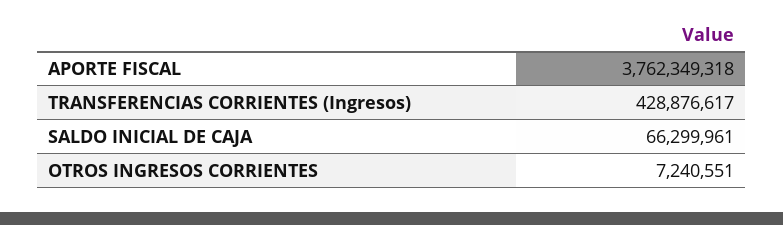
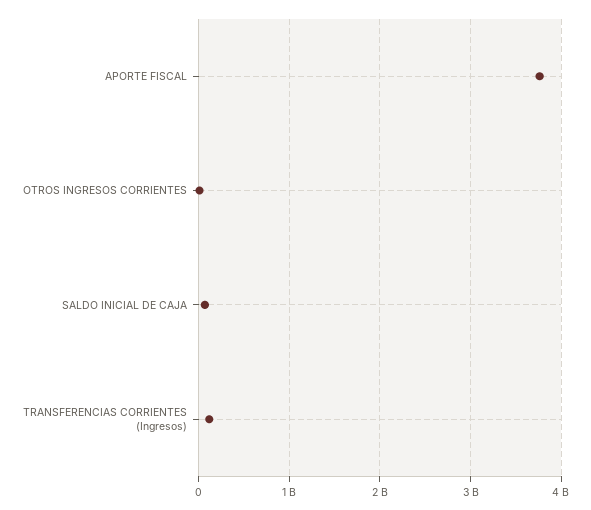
TRANSFERENCIAS CORRIENTES (Ingresos): 428876617 -> 100000000

